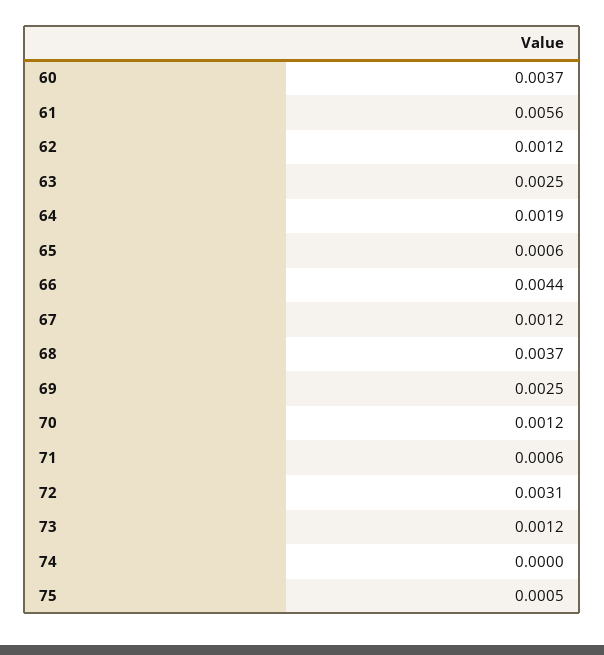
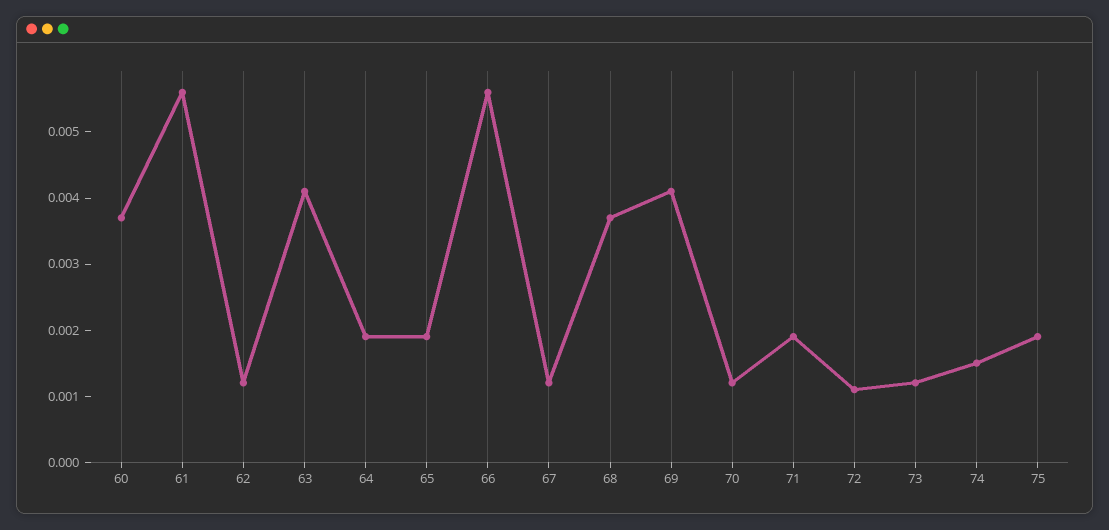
63: 0.0025 -> 0.004
65: 0.0006 -> 0.002
66: 0.0044 -> 0.0055
69: 0.0025 -> 0.004
71: 0.0006 -> 0.002
72: 0.0031 -> 0.001
74: 0 -> 0.0015
75: 0.0005 -> 0.002

